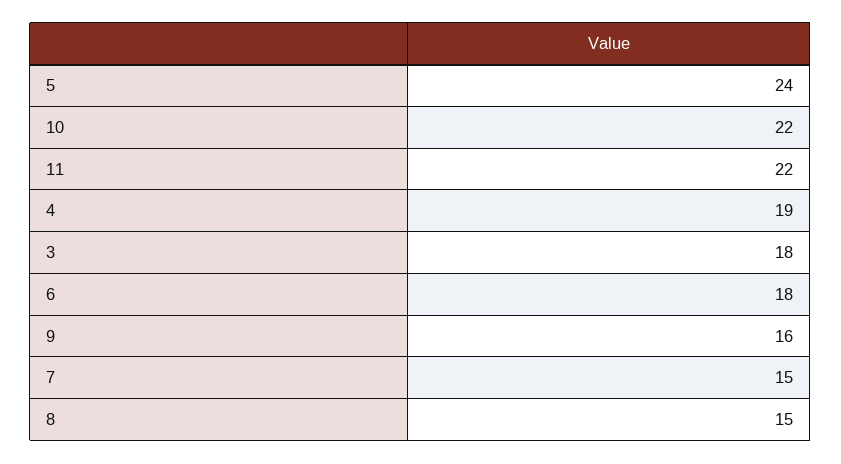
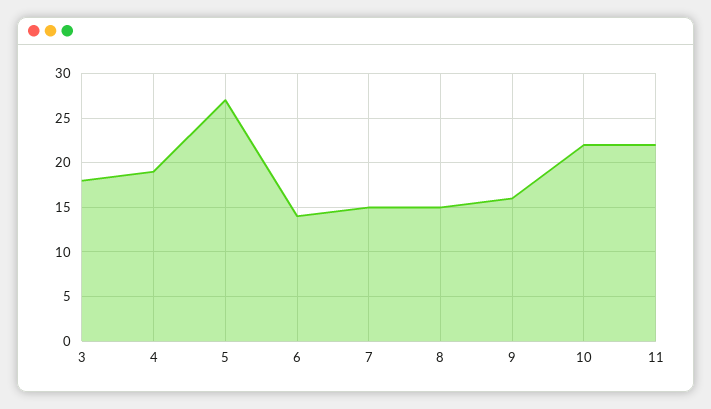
5: 24 -> 27
6: 18 -> 14

